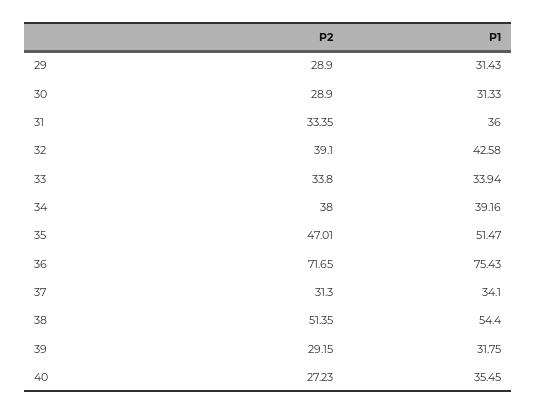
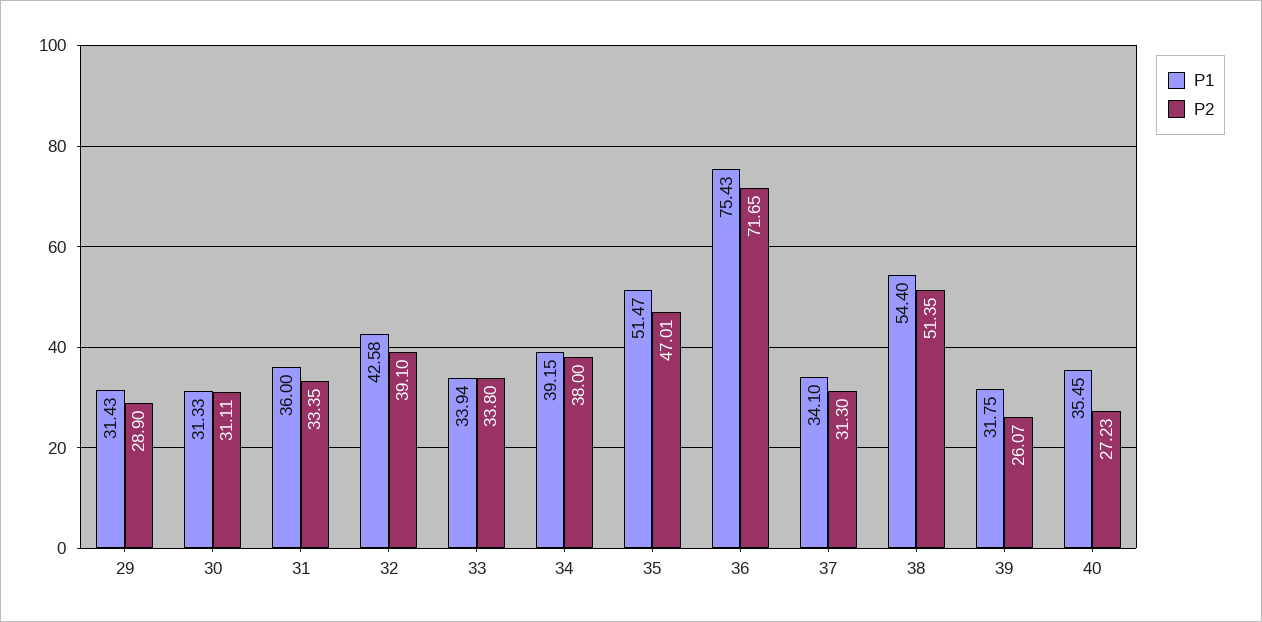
P2, 30: 28.9 -> 31.11
P1, 34: 39.16 -> 39.15
P2, 39: 29.15 -> 26.07

